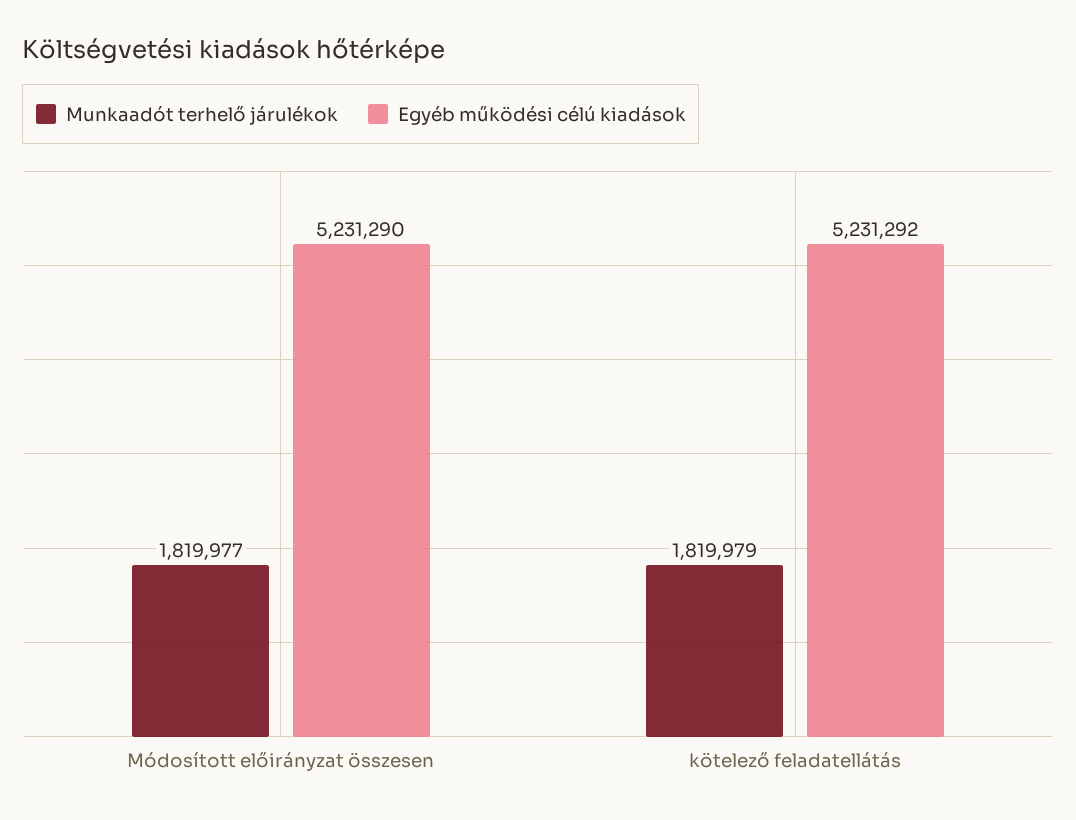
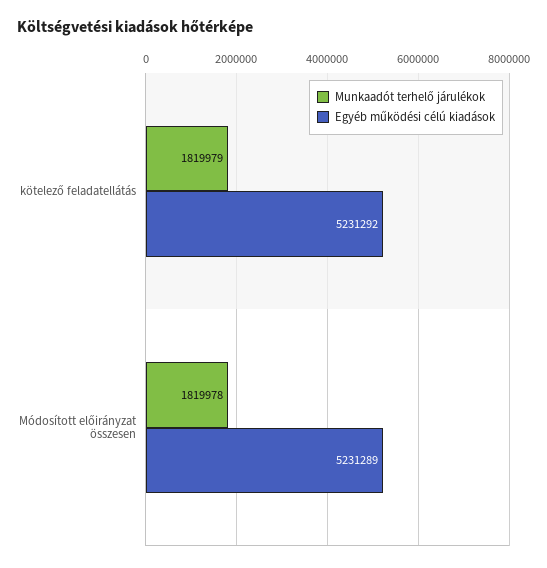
Munkaadót terhelő járulékok, Módosított előirányzat összesen: 1819977 -> 1819978
Egyéb működési célú kiadások, Módosított előirányzat összesen: 5231290 -> 5231289

